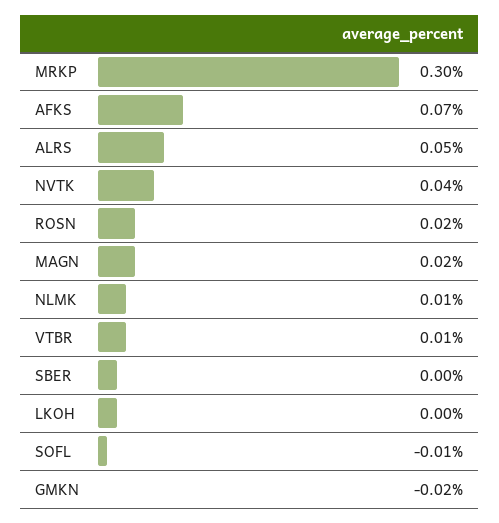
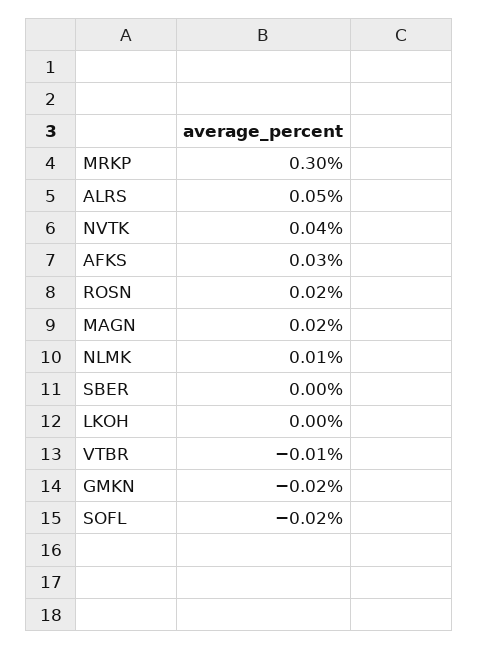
AFKS: 0.07 -> 0.03
VTBR: 0.01 -> -0.01
SOFL: -0.01 -> -0.02

